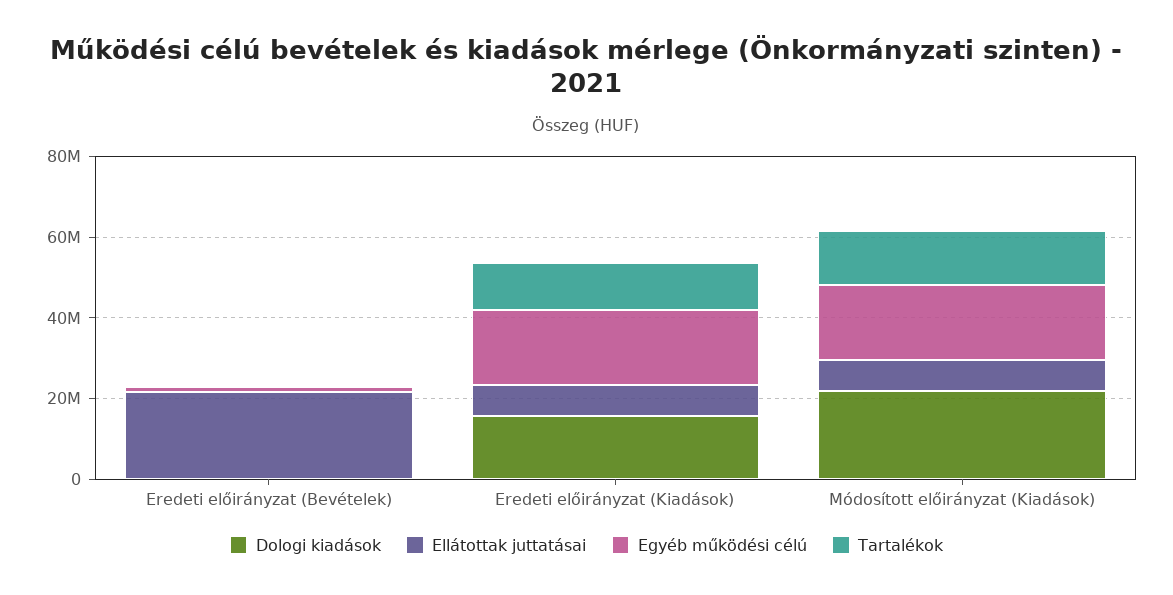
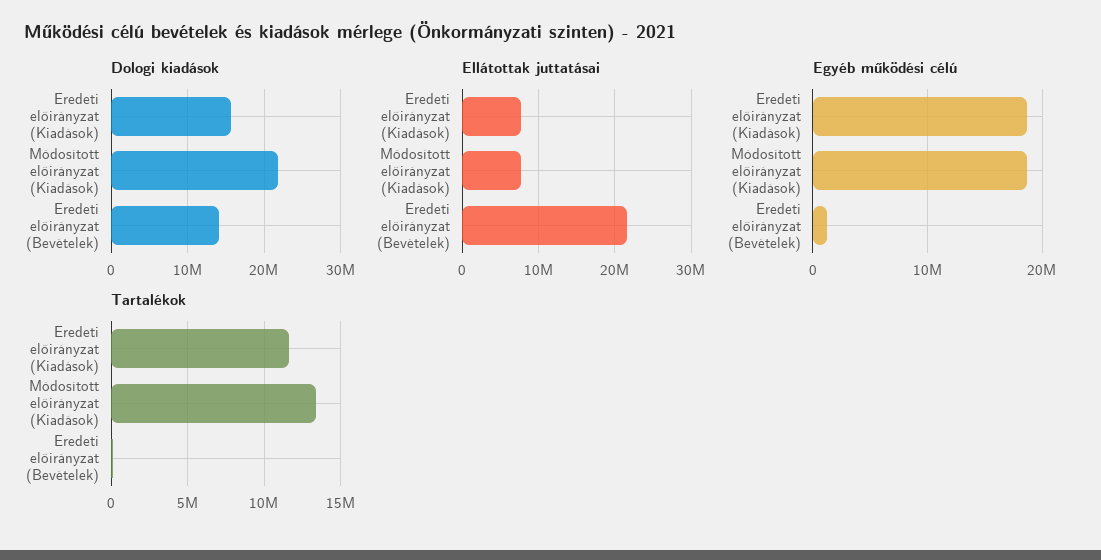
Dologi kiadások, Eredeti előirányzat (Bevételek): 0 -> 14000000

